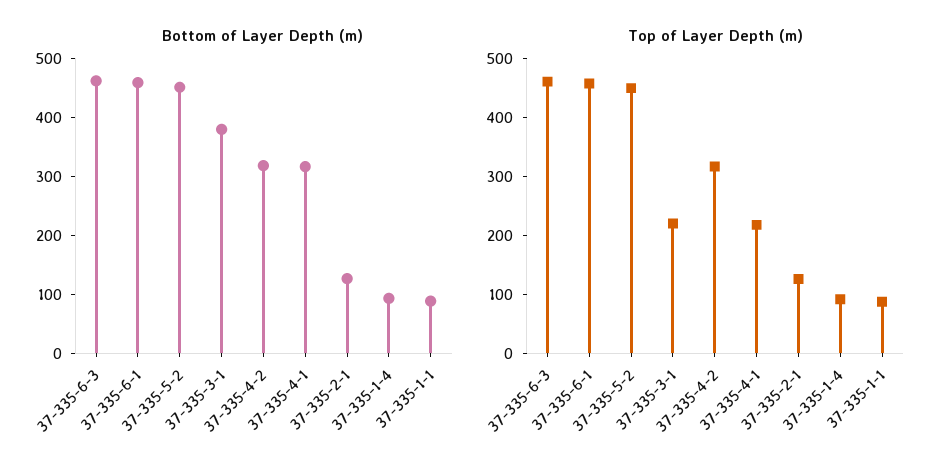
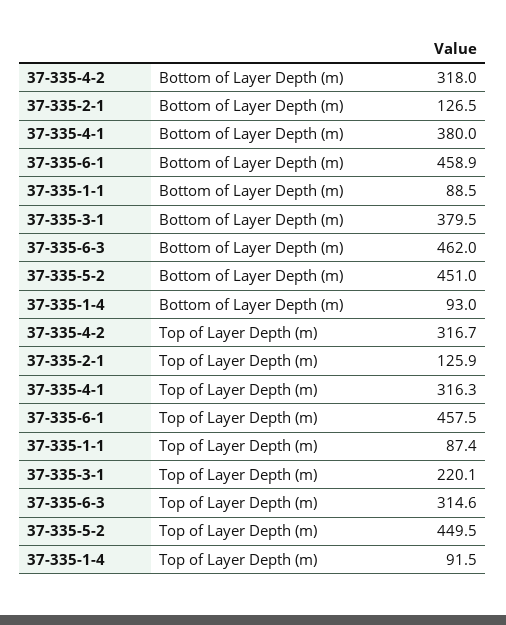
Bottom of Layer Depth (m), 37-335-4-1: 320 -> 380
Top of Layer Depth (m), 37-335-6-3: 460 -> 314.6
Top of Layer Depth (m), 37-335-4-1: 220 -> 316.3

